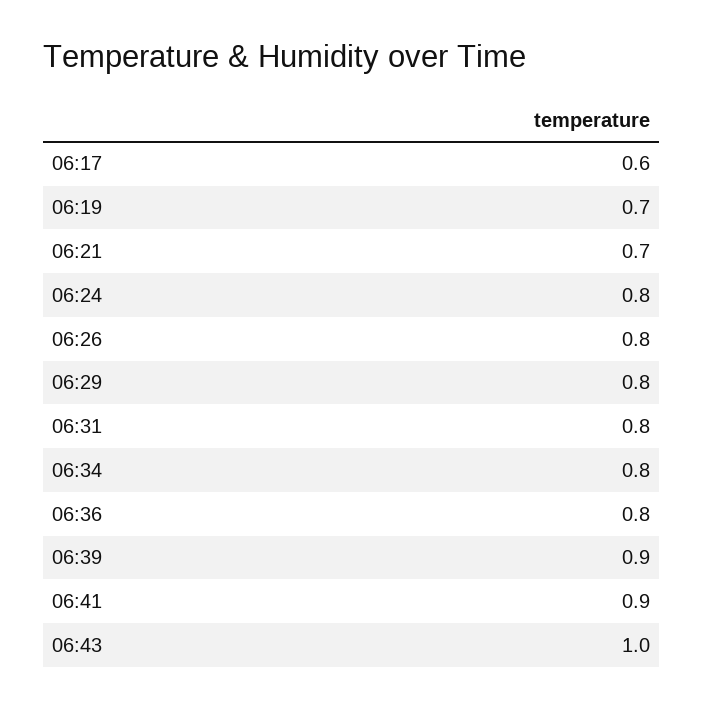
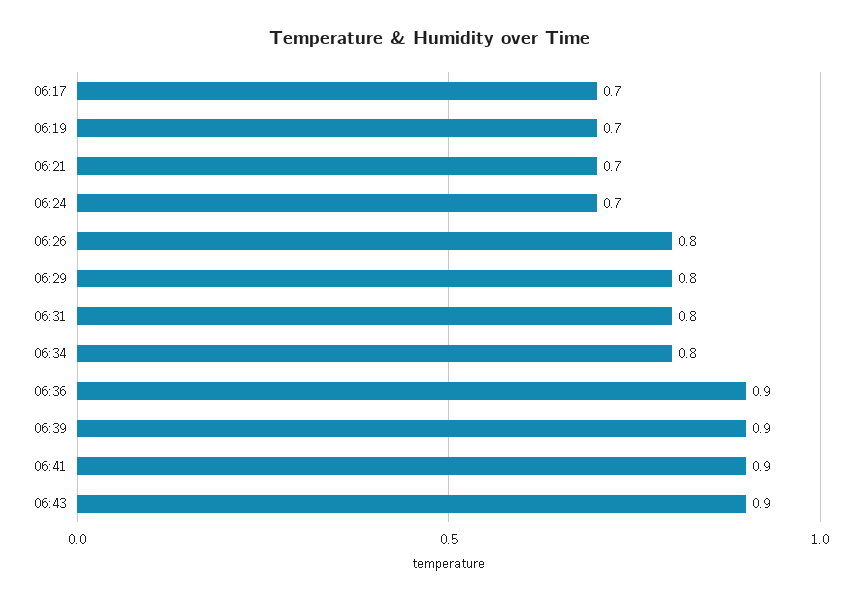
06:17: 0.6 -> 0.7
06:24: 0.8 -> 0.7
06:36: 0.8 -> 0.9
06:43: 1 -> 0.9

